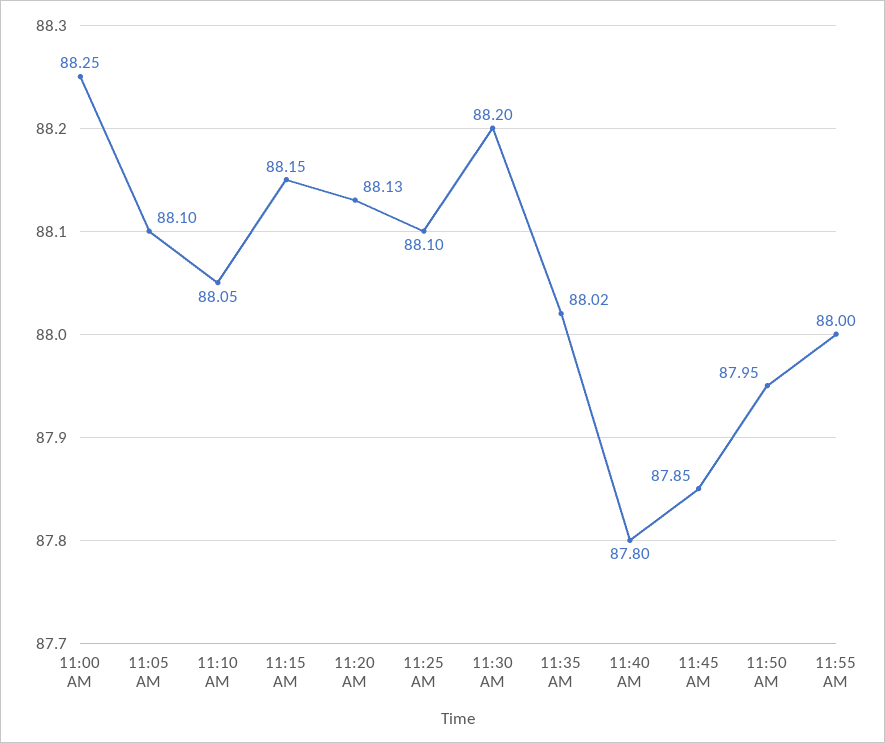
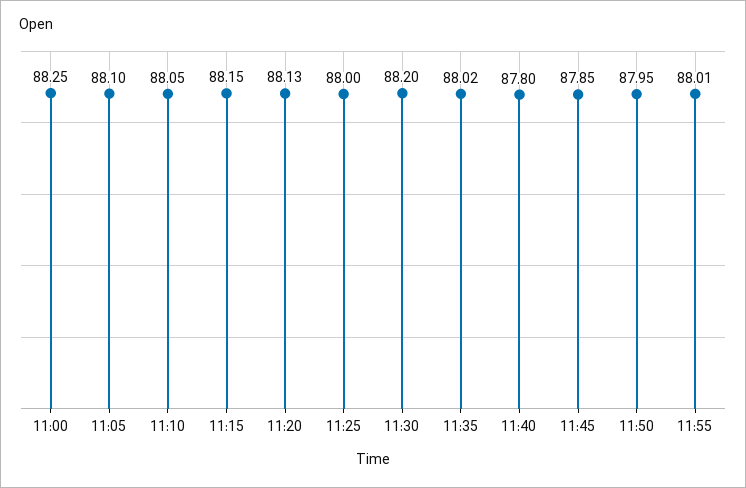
11:25 AM: 88.1 -> 88
11:55 AM: 88 -> 88.01

